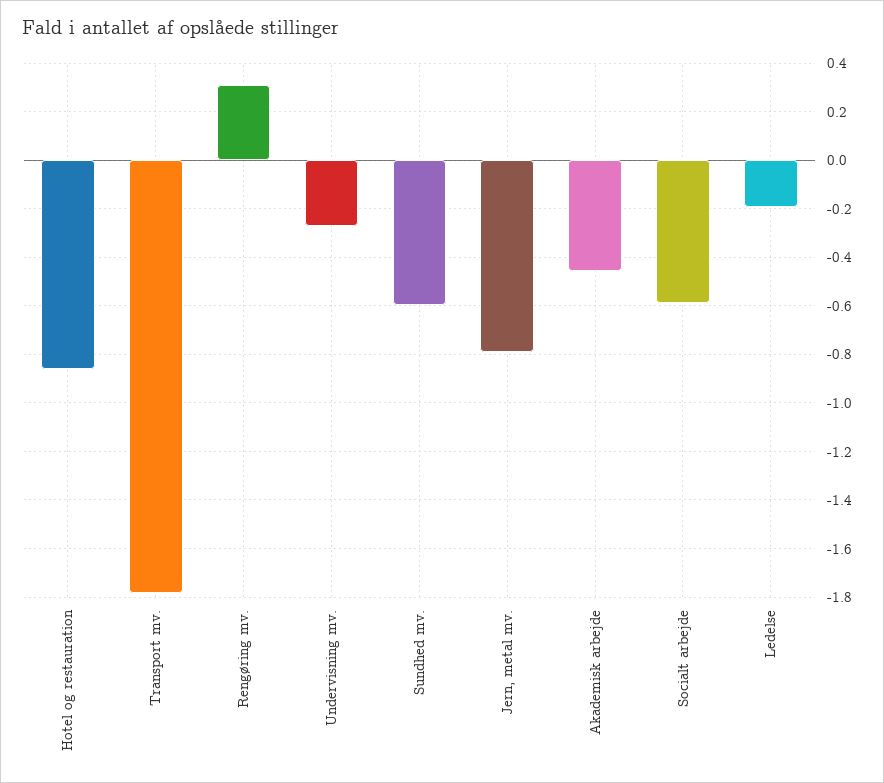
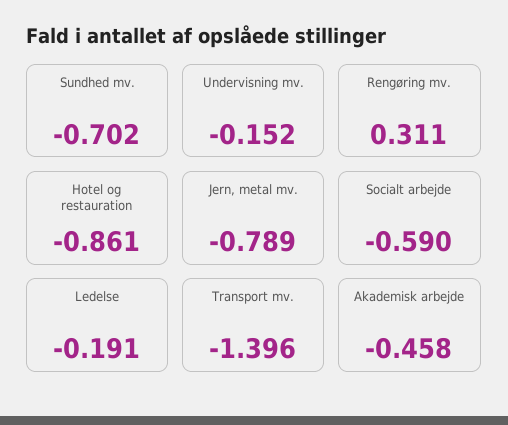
Transport mv.: -1.775 -> -1.396
Undervisning mv.: -0.275 -> -0.152
Sundhed mv.: -0.6 -> -0.702

